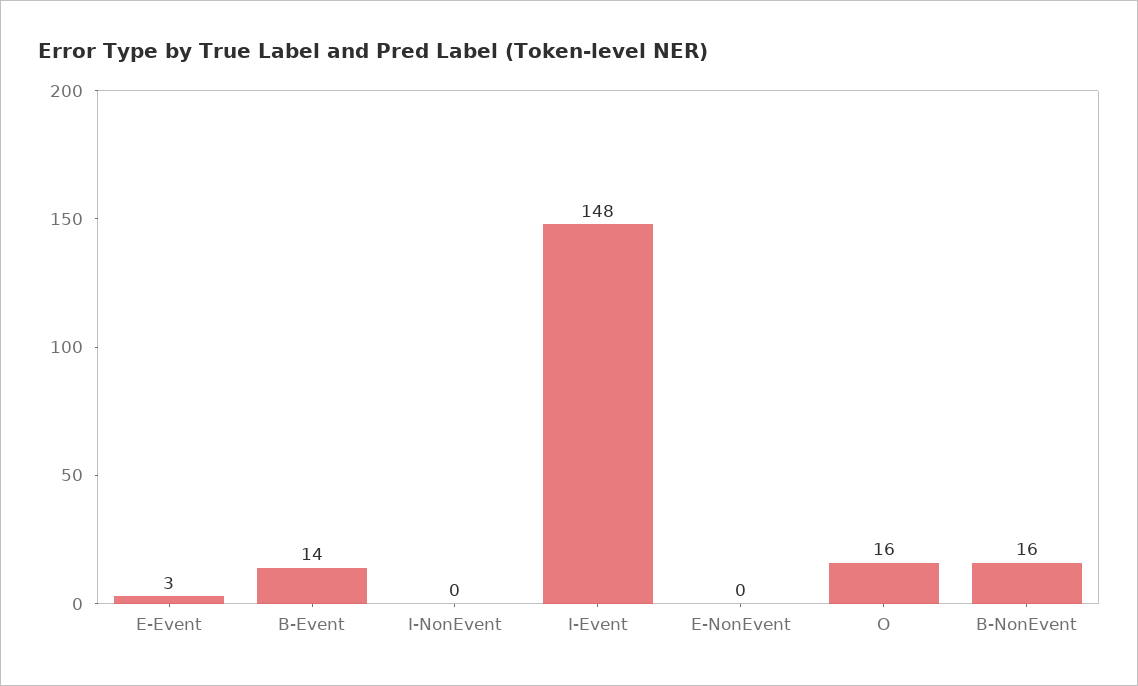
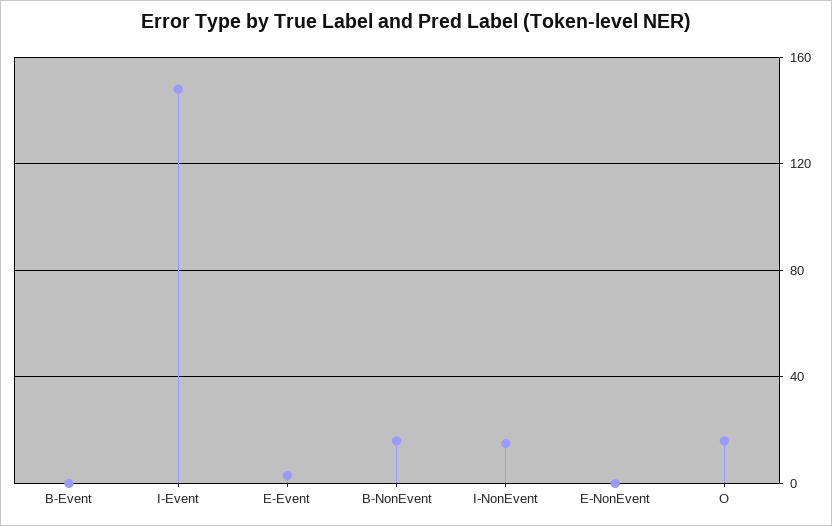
B-Event: 14 -> 0
I-NonEvent: 0 -> 15

